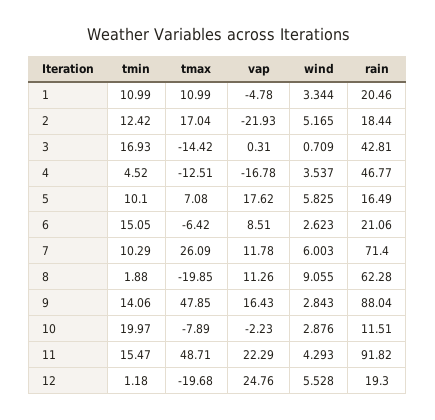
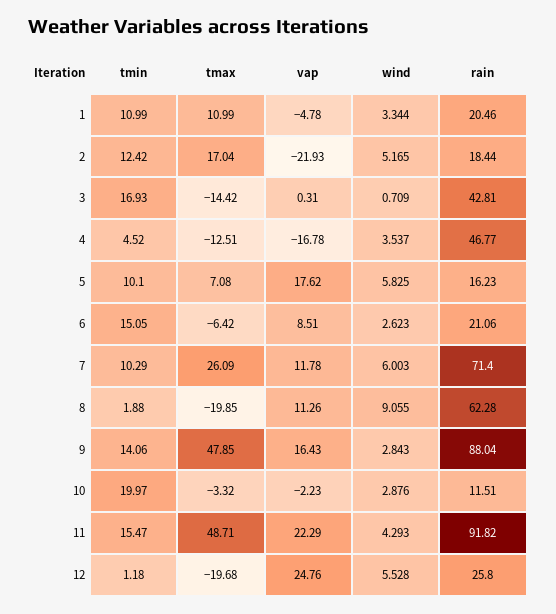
rain, 5: 16.49 -> 16.23
tmax, 10: -7.89 -> -3.32
rain, 12: 19.3 -> 25.8

